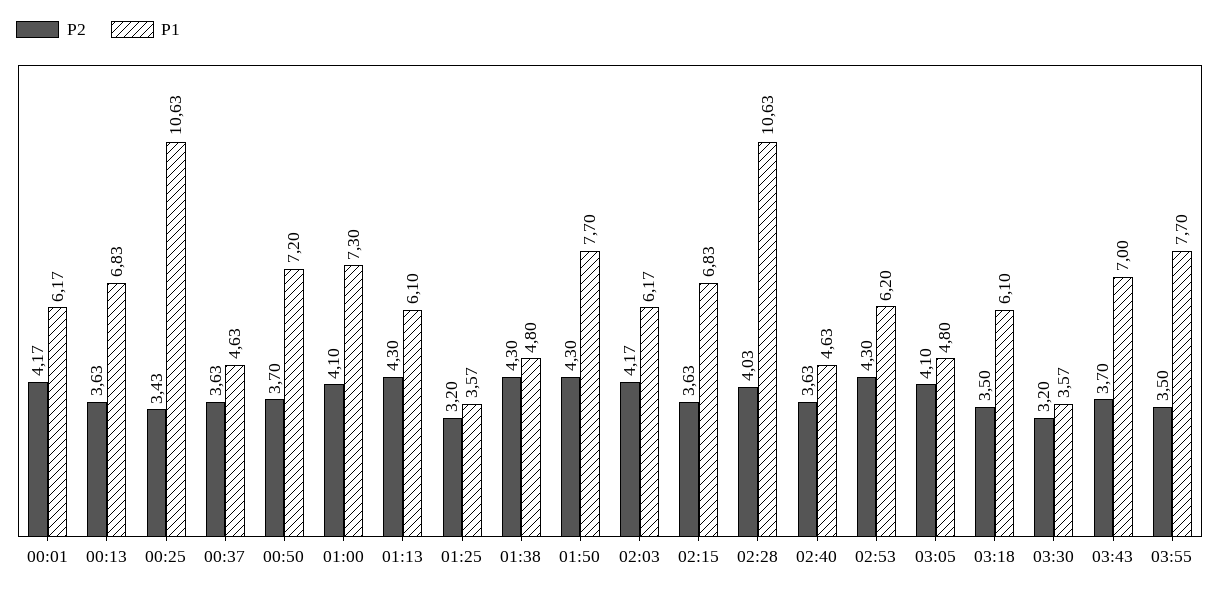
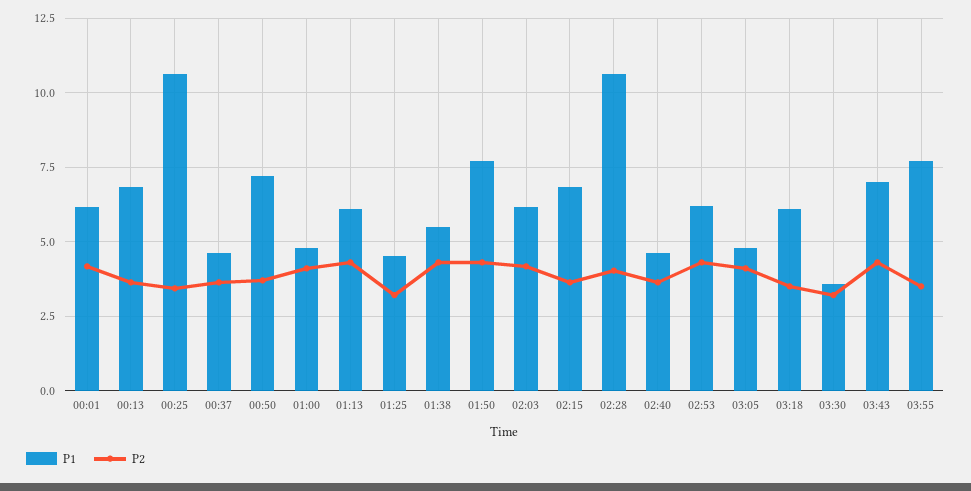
P1, 01:00: 7.3 -> 4.75
P1, 01:25: 3.57 -> 4.5
P1, 01:38: 4.8 -> 5.5
P2, 03:43: 3.7 -> 4.25

